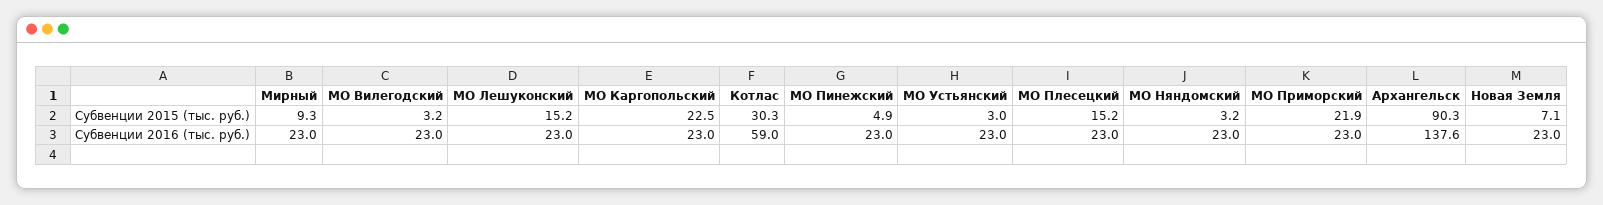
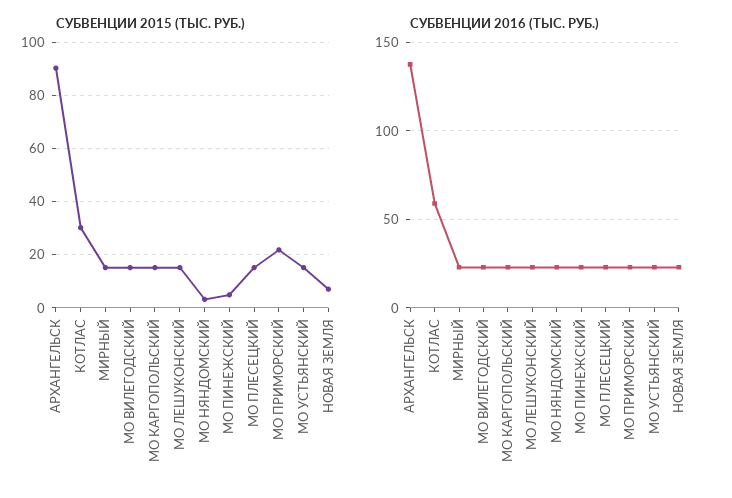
Субвенции 2015 (тыс. руб.), Мирный: 9.3 -> 15
Субвенции 2015 (тыс. руб.), МО Вилегодский: 3.2 -> 15
Субвенции 2015 (тыс. руб.), МО Каргопольский: 22.5 -> 15
Субвенции 2015 (тыс. руб.), МО Устьянский: 3 -> 15

